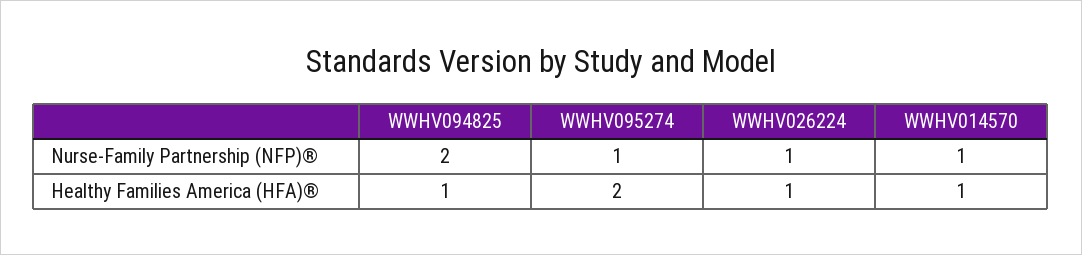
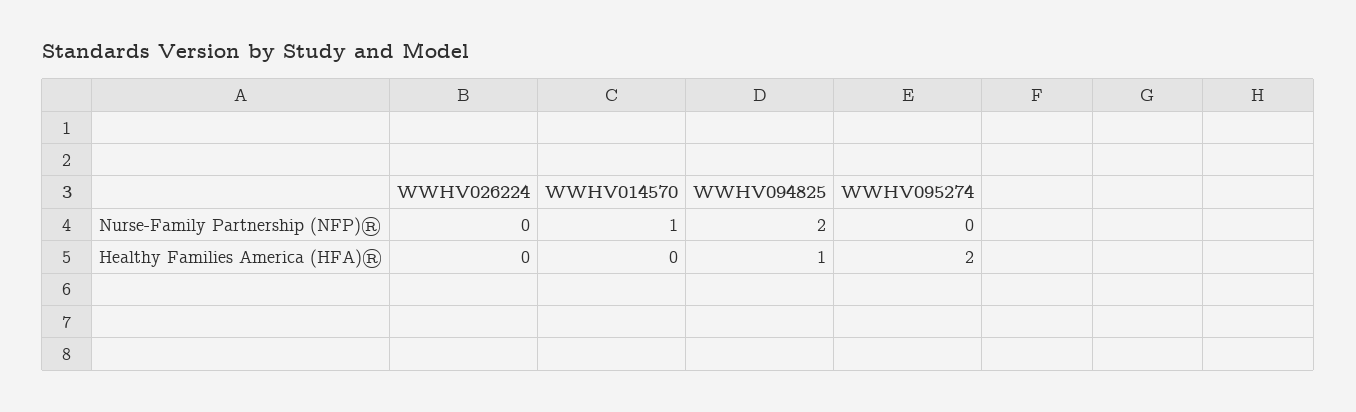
WWHV095274, Nurse-Family Partnership (NFP)®: 1 -> 0
WWHV026224, Nurse-Family Partnership (NFP)®: 1 -> 0
WWHV026224, Healthy Families America (HFA)®: 1 -> 0
WWHV014570, Healthy Families America (HFA)®: 1 -> 0

